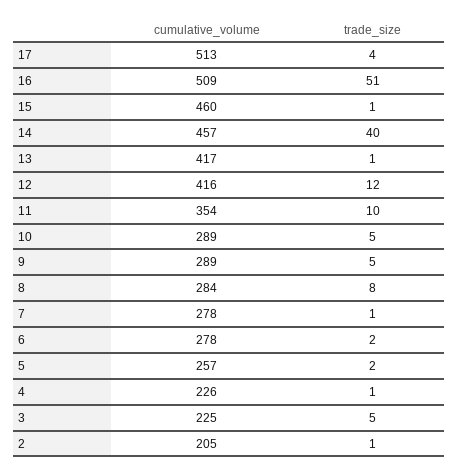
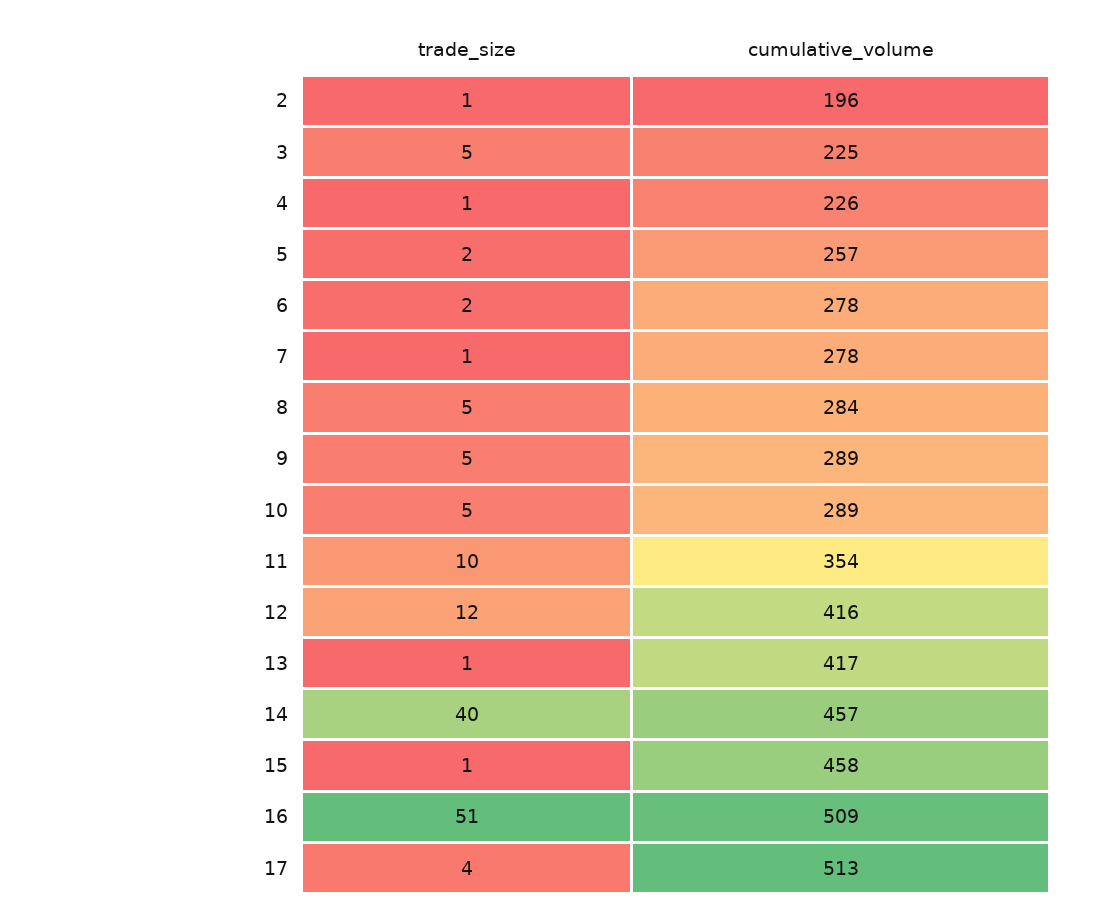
cumulative_volume, 15: 460 -> 458
trade_size, 8: 8 -> 5
cumulative_volume, 2: 205 -> 196

